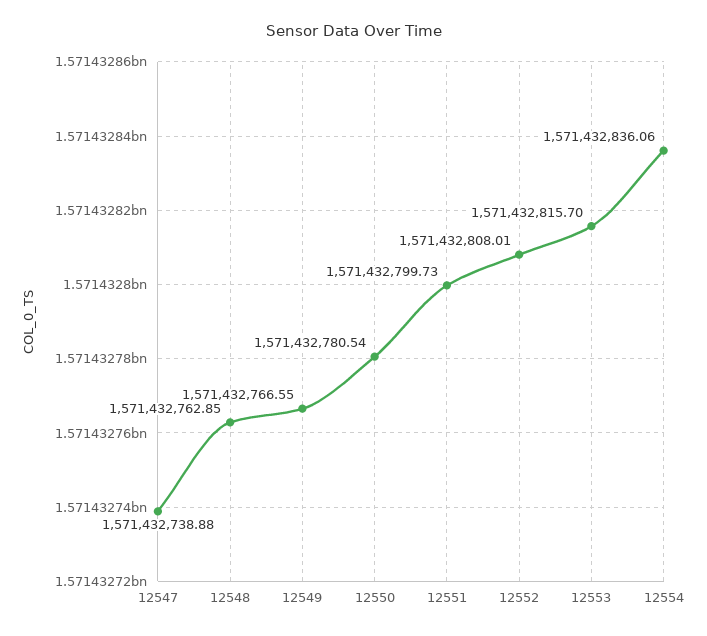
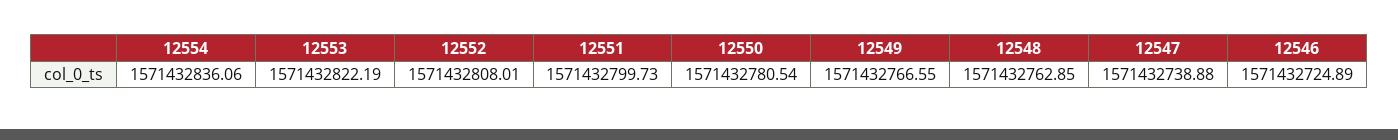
12553: 1571432815.7 -> 1571432822.19
12546: none -> 1571432724.89

